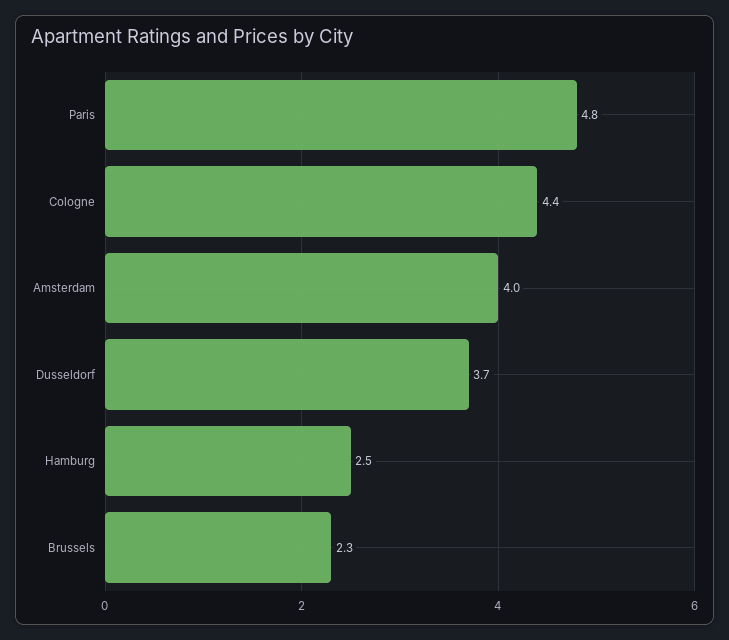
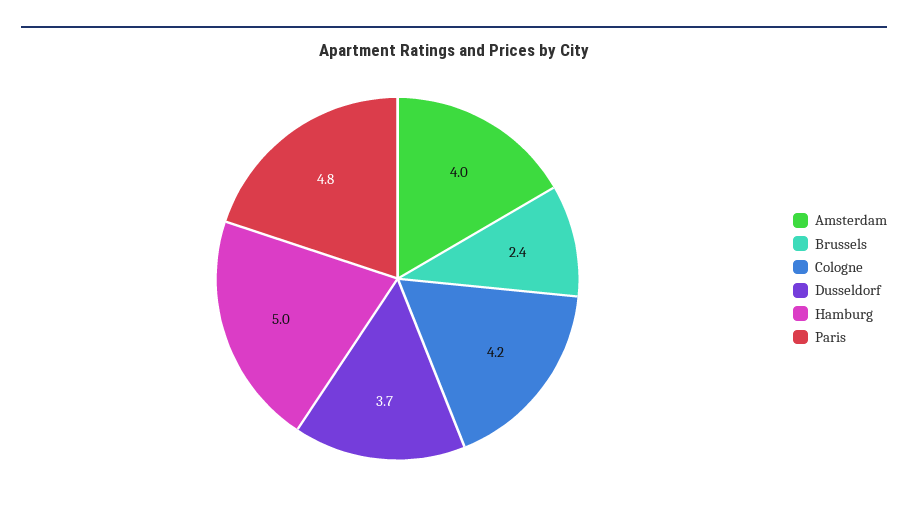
Cologne: 4.4 -> 4.2
Hamburg: 2.5 -> 5
Brussels: 2.3 -> 2.4

